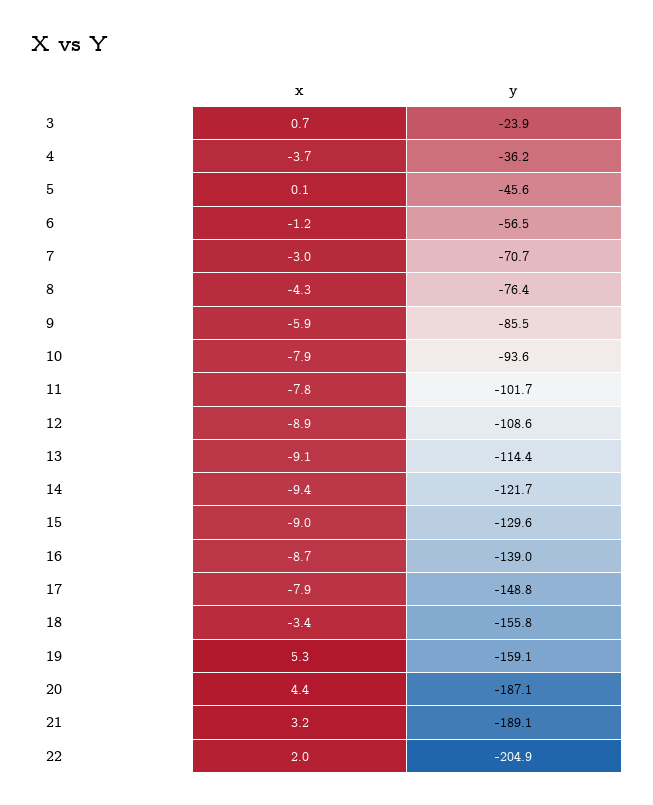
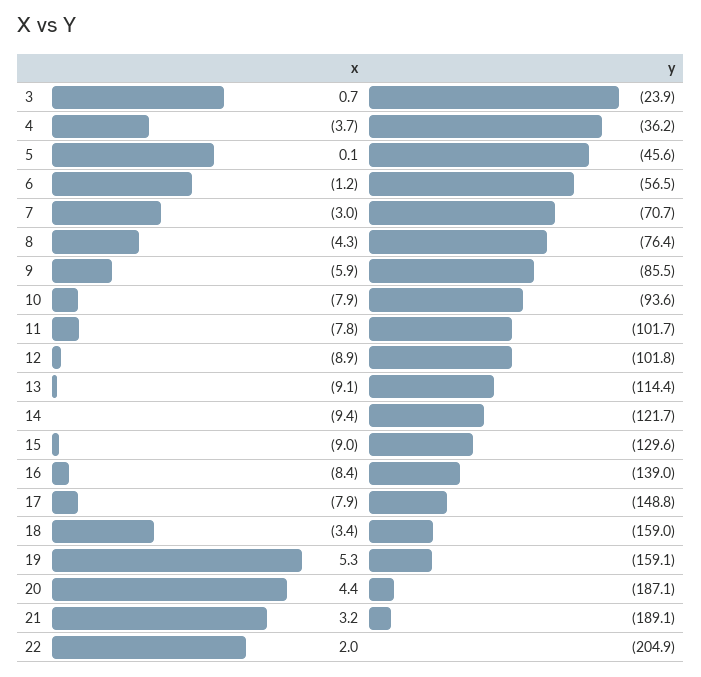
y, 12: -108.6 -> -101.8
x, 16: -8.7 -> -8.4
y, 18: -155.8 -> -159

